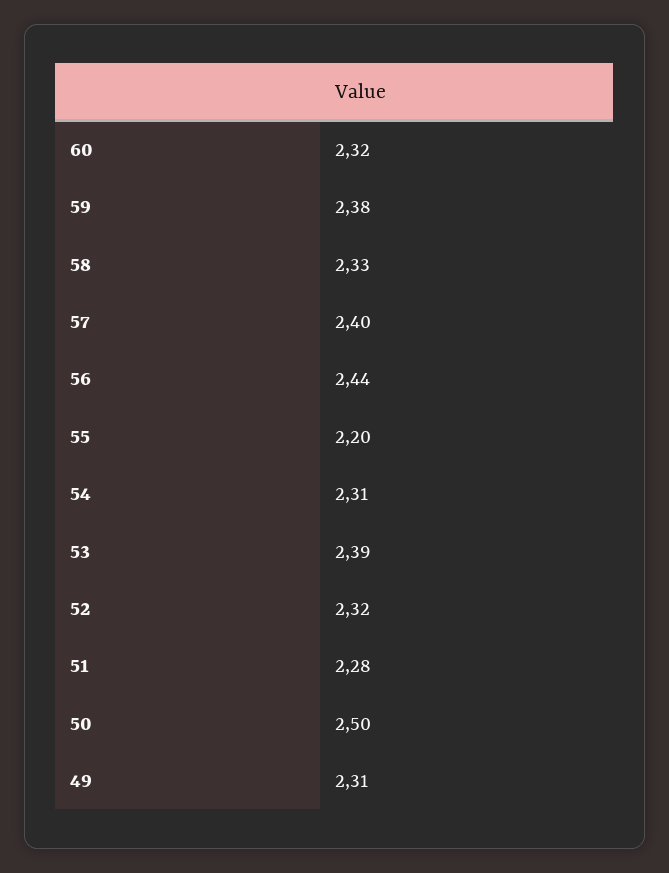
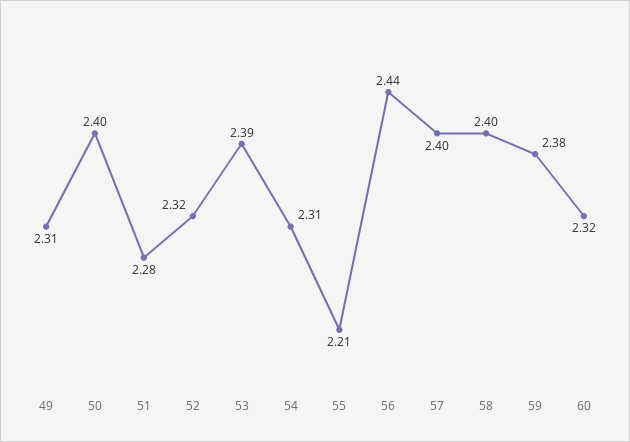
58: 2.33 -> 2.4
55: 2.2 -> 2.21
50: 2.5 -> 2.4

